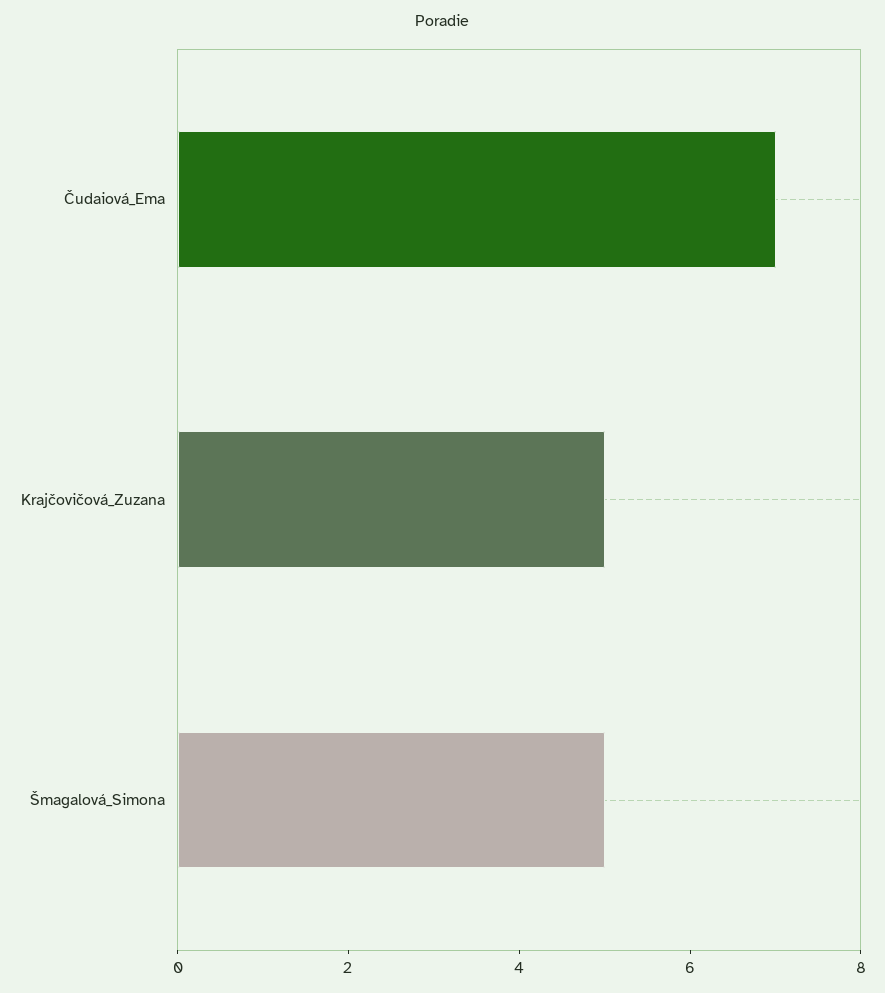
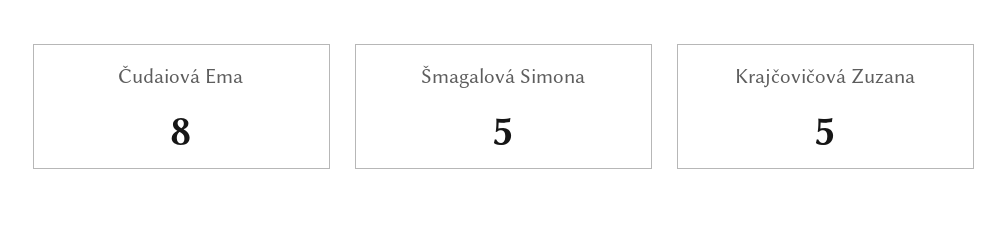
Čudaiová_Ema: 7 -> 8

